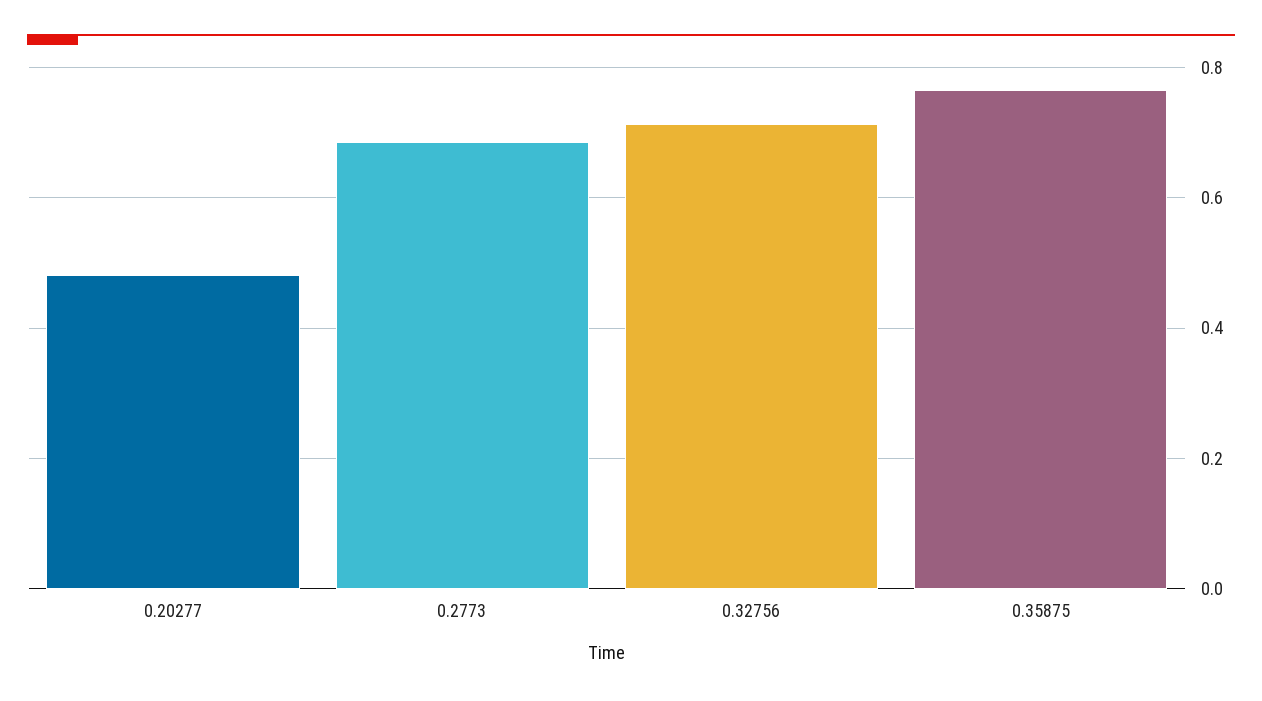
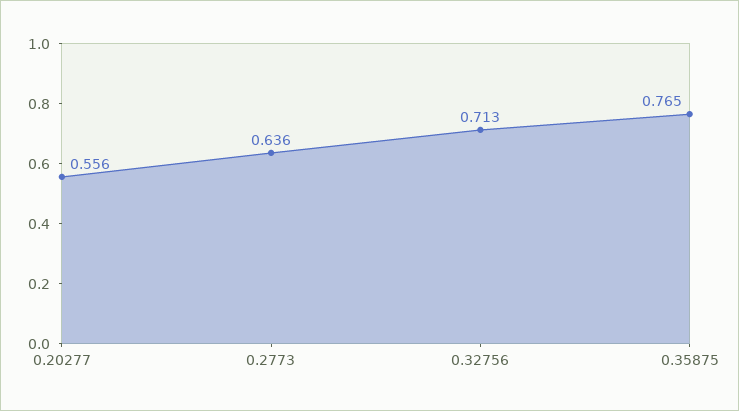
0.20277: 0.48 -> 0.556
0.2773: 0.68 -> 0.636

